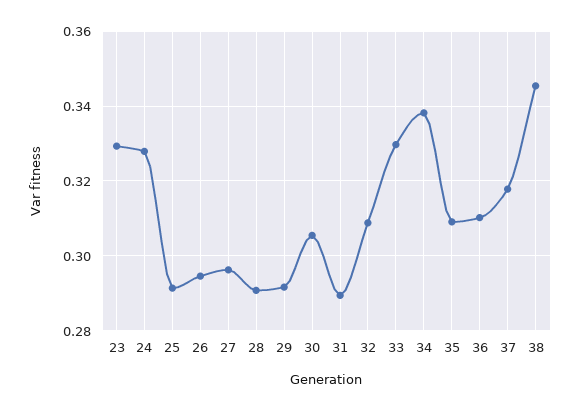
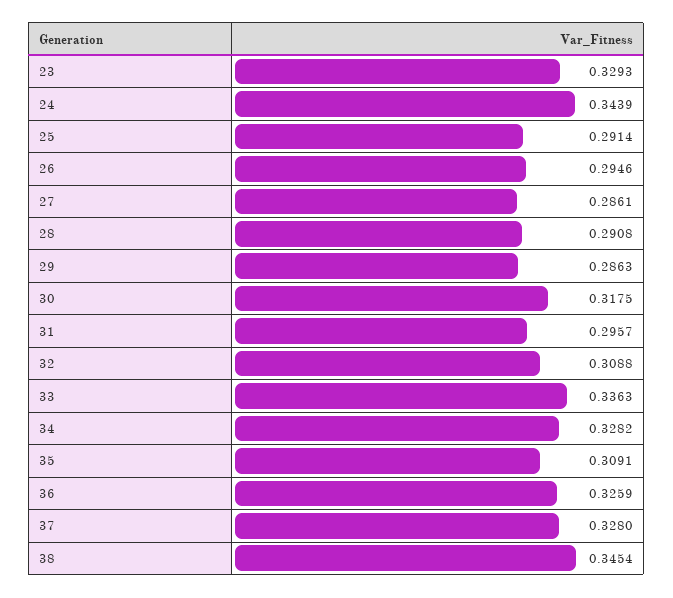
24: 0.328 -> 0.3439
27: 0.296 -> 0.2861
29: 0.292 -> 0.2863
30: 0.306 -> 0.3175
31: 0.29 -> 0.2957
33: 0.33 -> 0.3363
34: 0.338 -> 0.3282
36: 0.31 -> 0.3259
37: 0.318 -> 0.328

